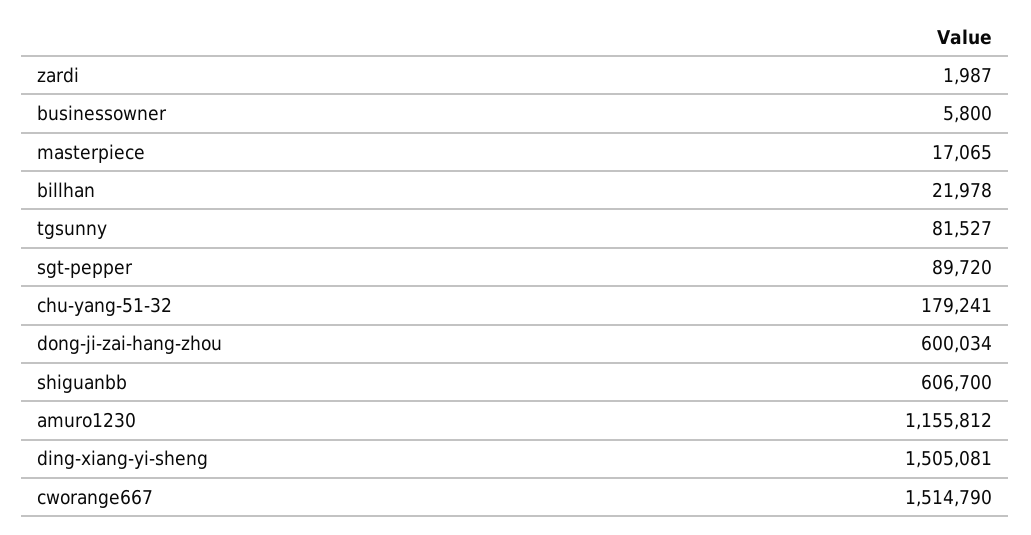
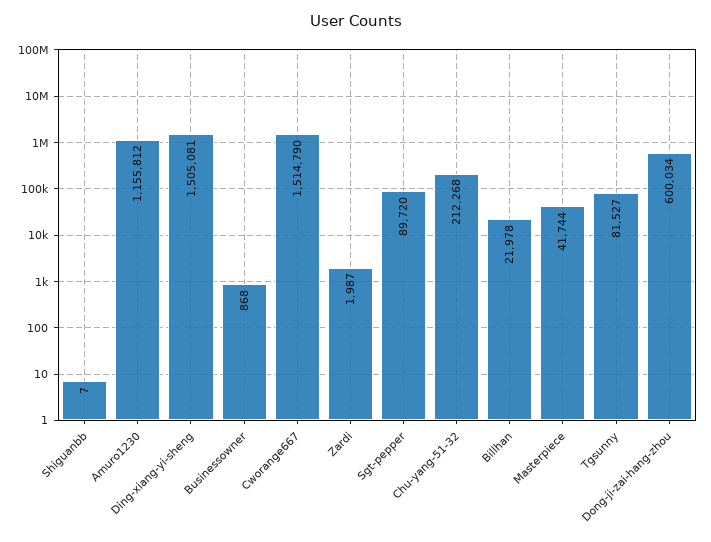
businessowner: 5800 -> 868
masterpiece: 17065 -> 41744
chu-yang-51-32: 179241 -> 212268
shiguanbb: 606700 -> 7

